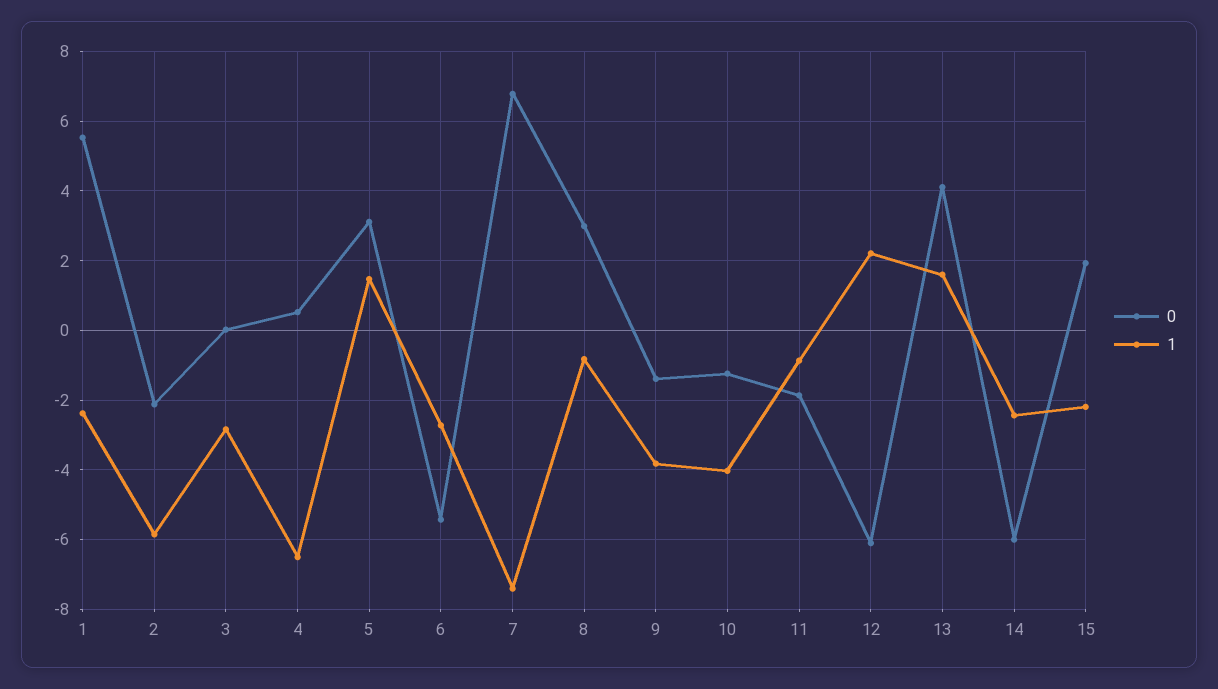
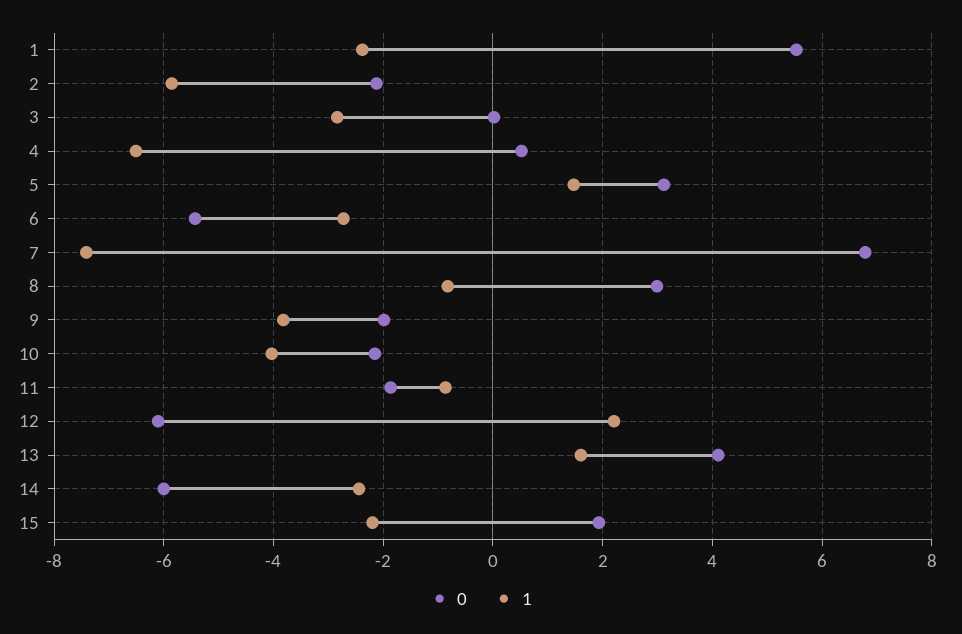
0, 9: -1.4 -> -2
0, 10: -1.2 -> -2.2

